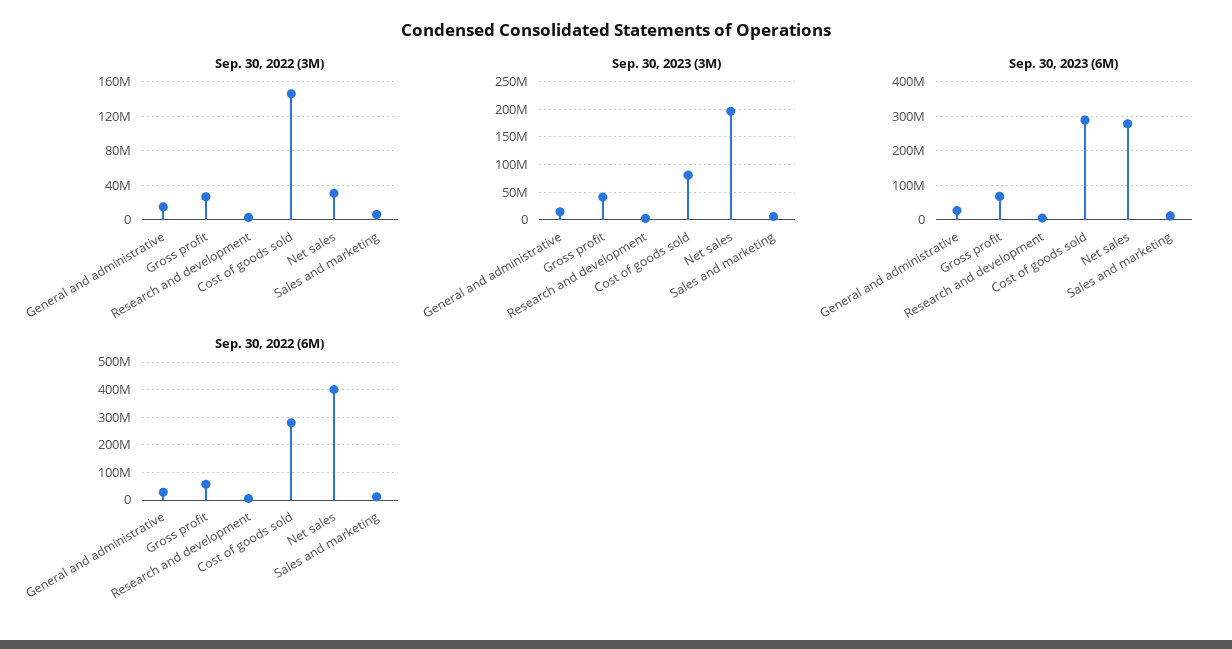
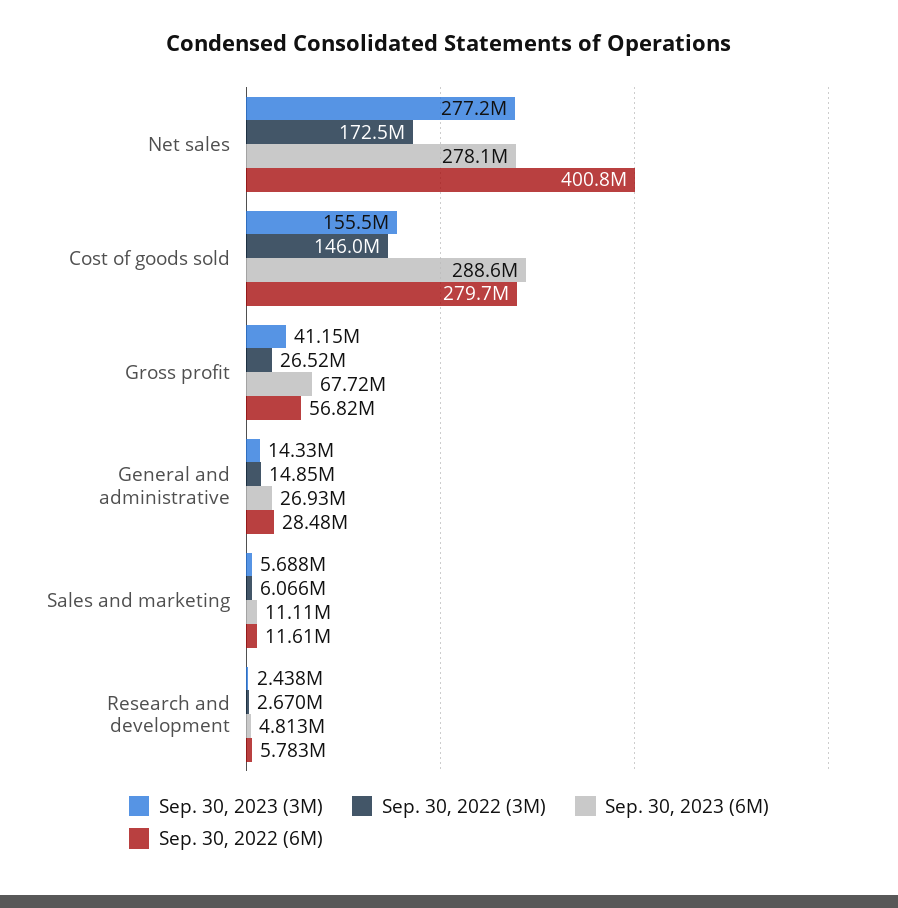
Sep. 30, 2022 (3M), Net sales: 30000000 -> 172500000
Sep. 30, 2023 (3M), Cost of goods sold: 75000000 -> 155500000
Sep. 30, 2023 (3M), Net sales: 200000000 -> 277200000

